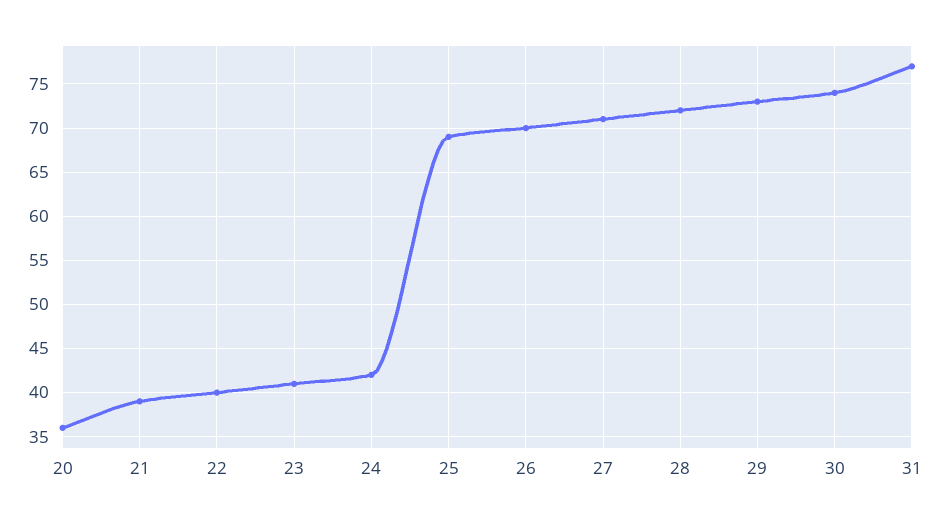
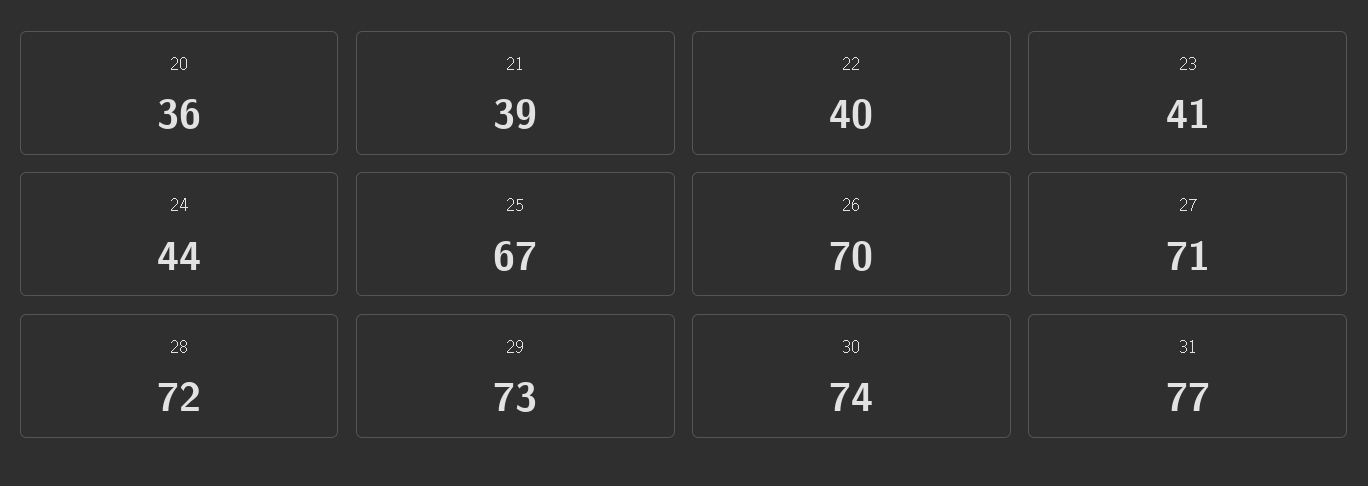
24: 42 -> 44
25: 69 -> 67

